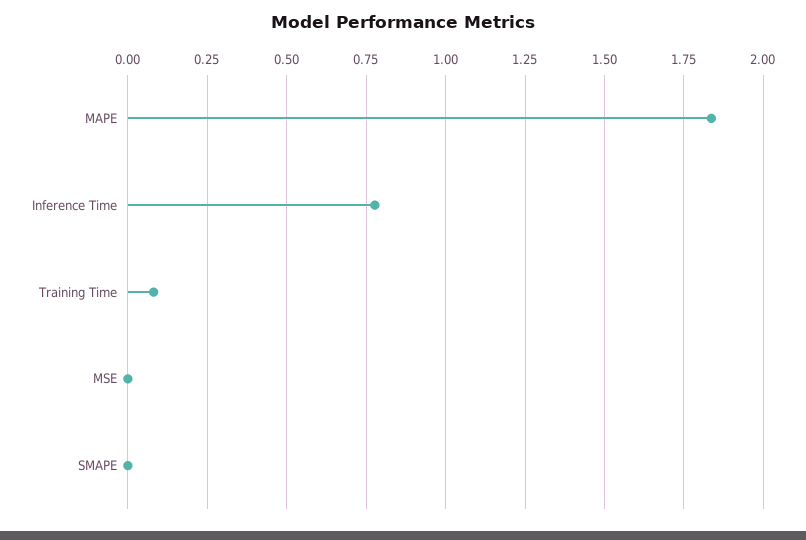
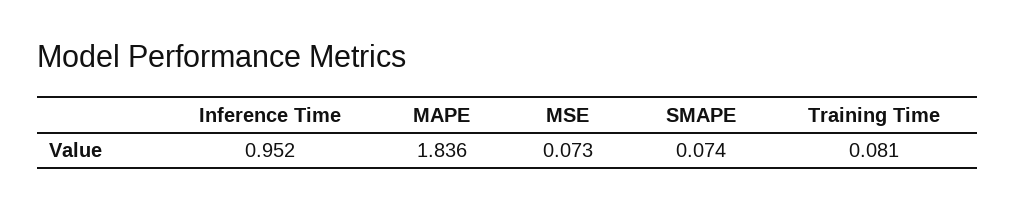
Inference Time: 0.775 -> 0.952
MSE: 0 -> 0.073
SMAPE: 0 -> 0.074

